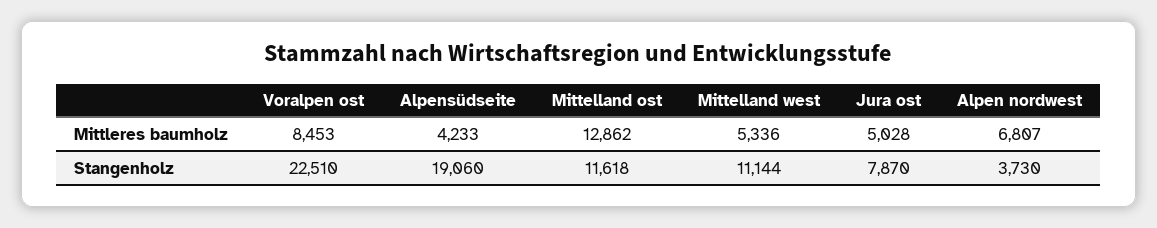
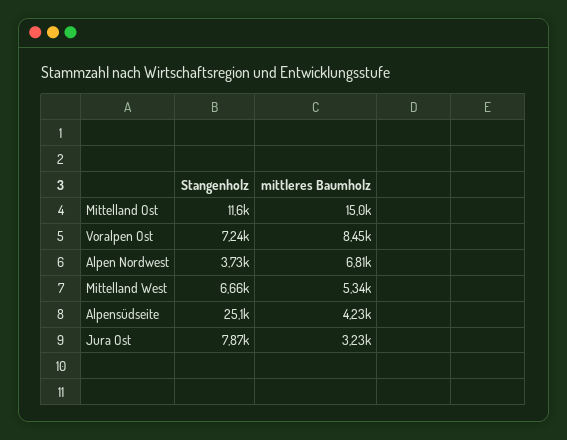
Mittelland ost, Mittleres baumholz: 12862 -> 15000
Jura ost, Mittleres baumholz: 5028 -> 3230
Voralpen ost, Stangenholz: 22510 -> 7240
Alpensüdseite, Stangenholz: 19060 -> 25100
Mittelland west, Stangenholz: 11144 -> 6660

